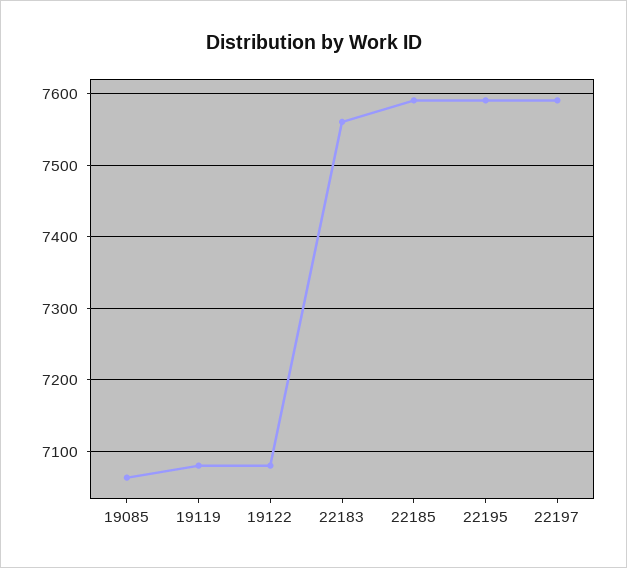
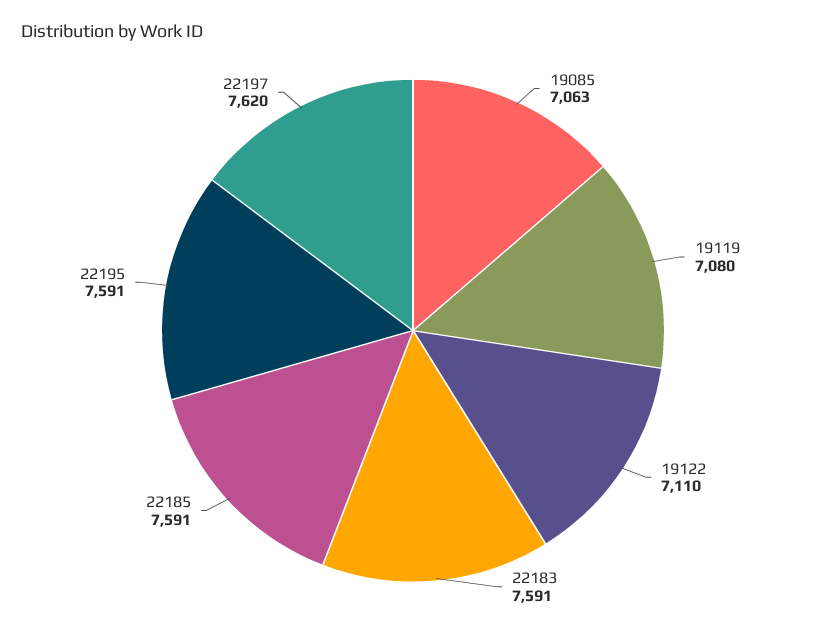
19122: 7080 -> 7110
22183: 7560 -> 7591
22197: 7590 -> 7620

